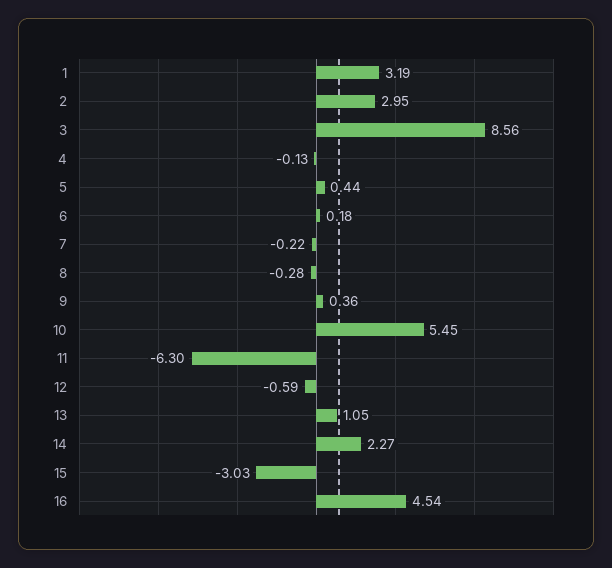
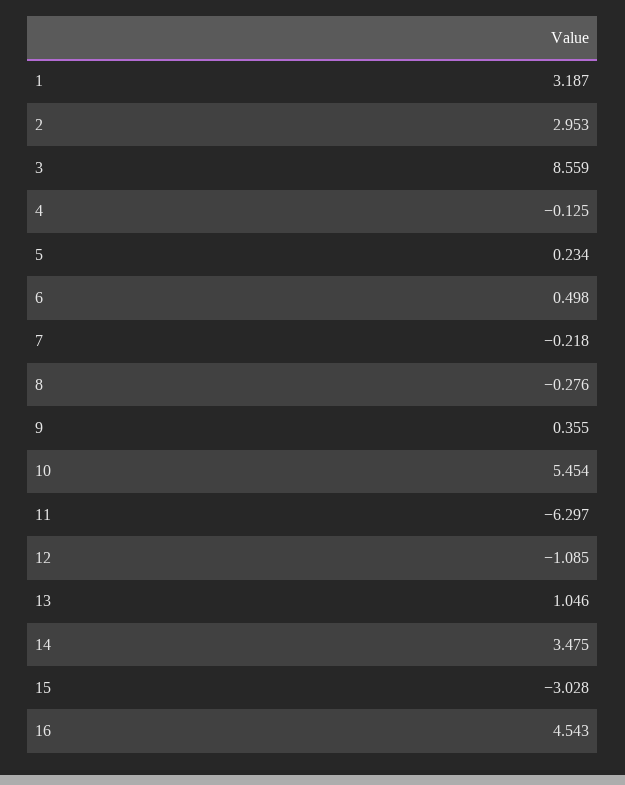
5: 0.44 -> 0.234
6: 0.18 -> 0.498
12: -0.59 -> -1.085
14: 2.27 -> 3.475

